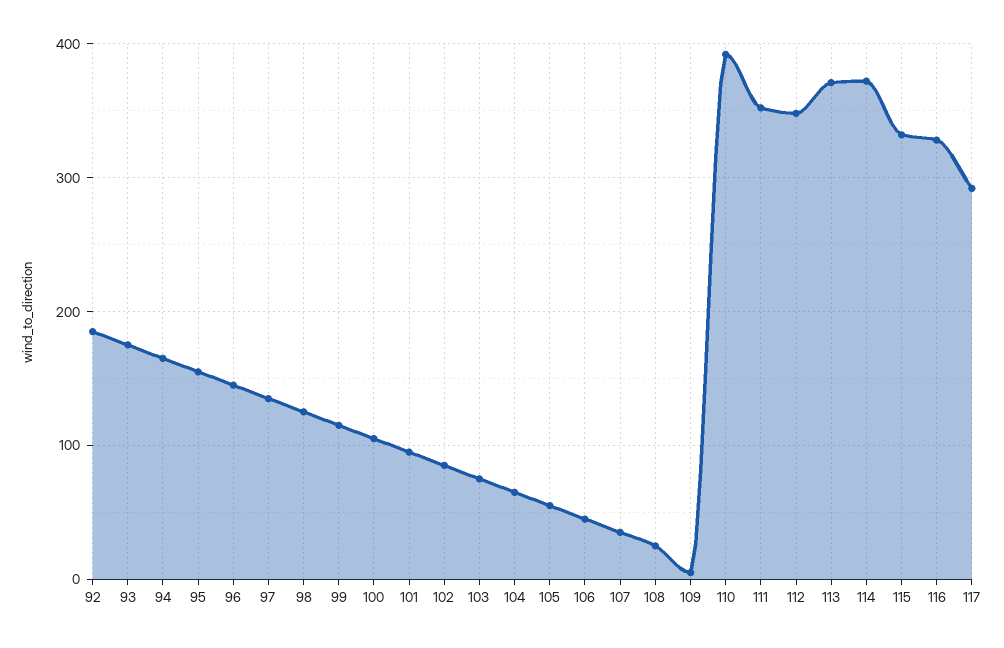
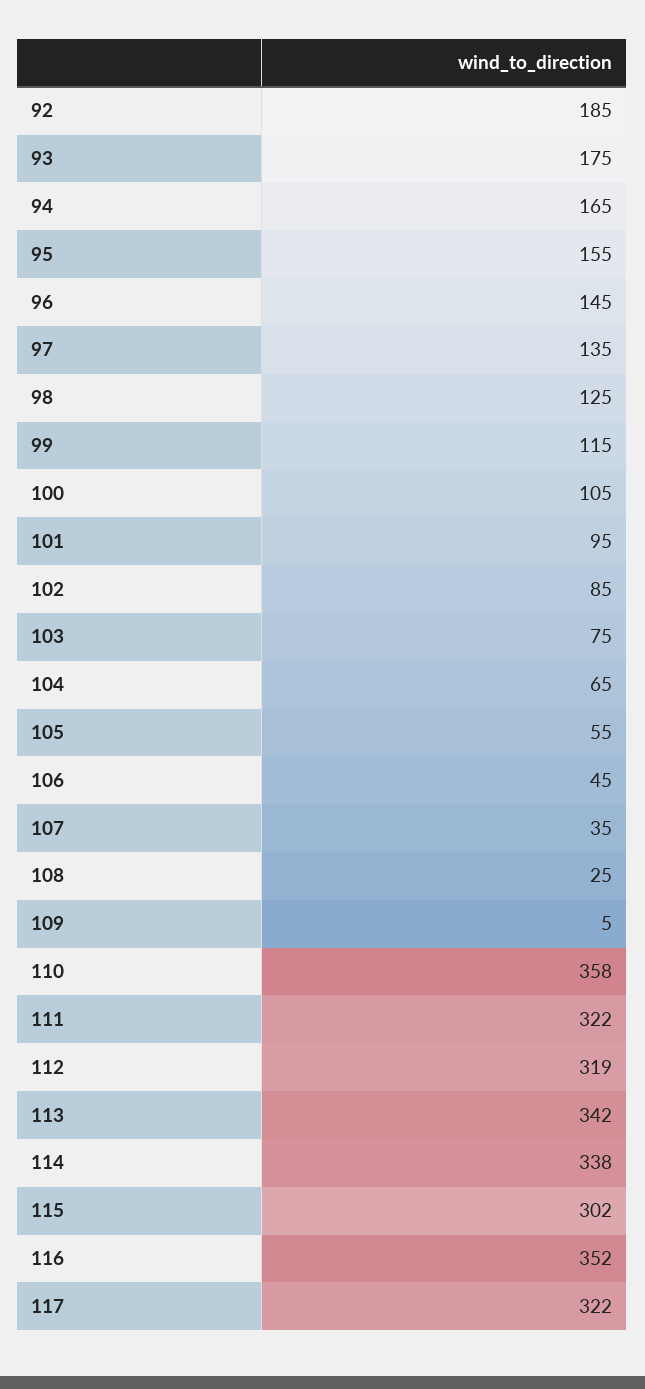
110: 390 -> 358
111: 350 -> 322
112: 350 -> 319
113: 370 -> 342
114: 370 -> 338
115: 330 -> 302
116: 330 -> 352
117: 290 -> 322

